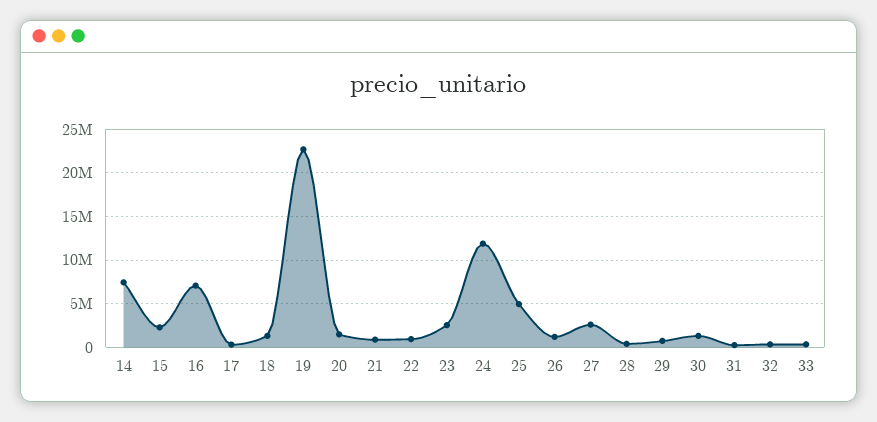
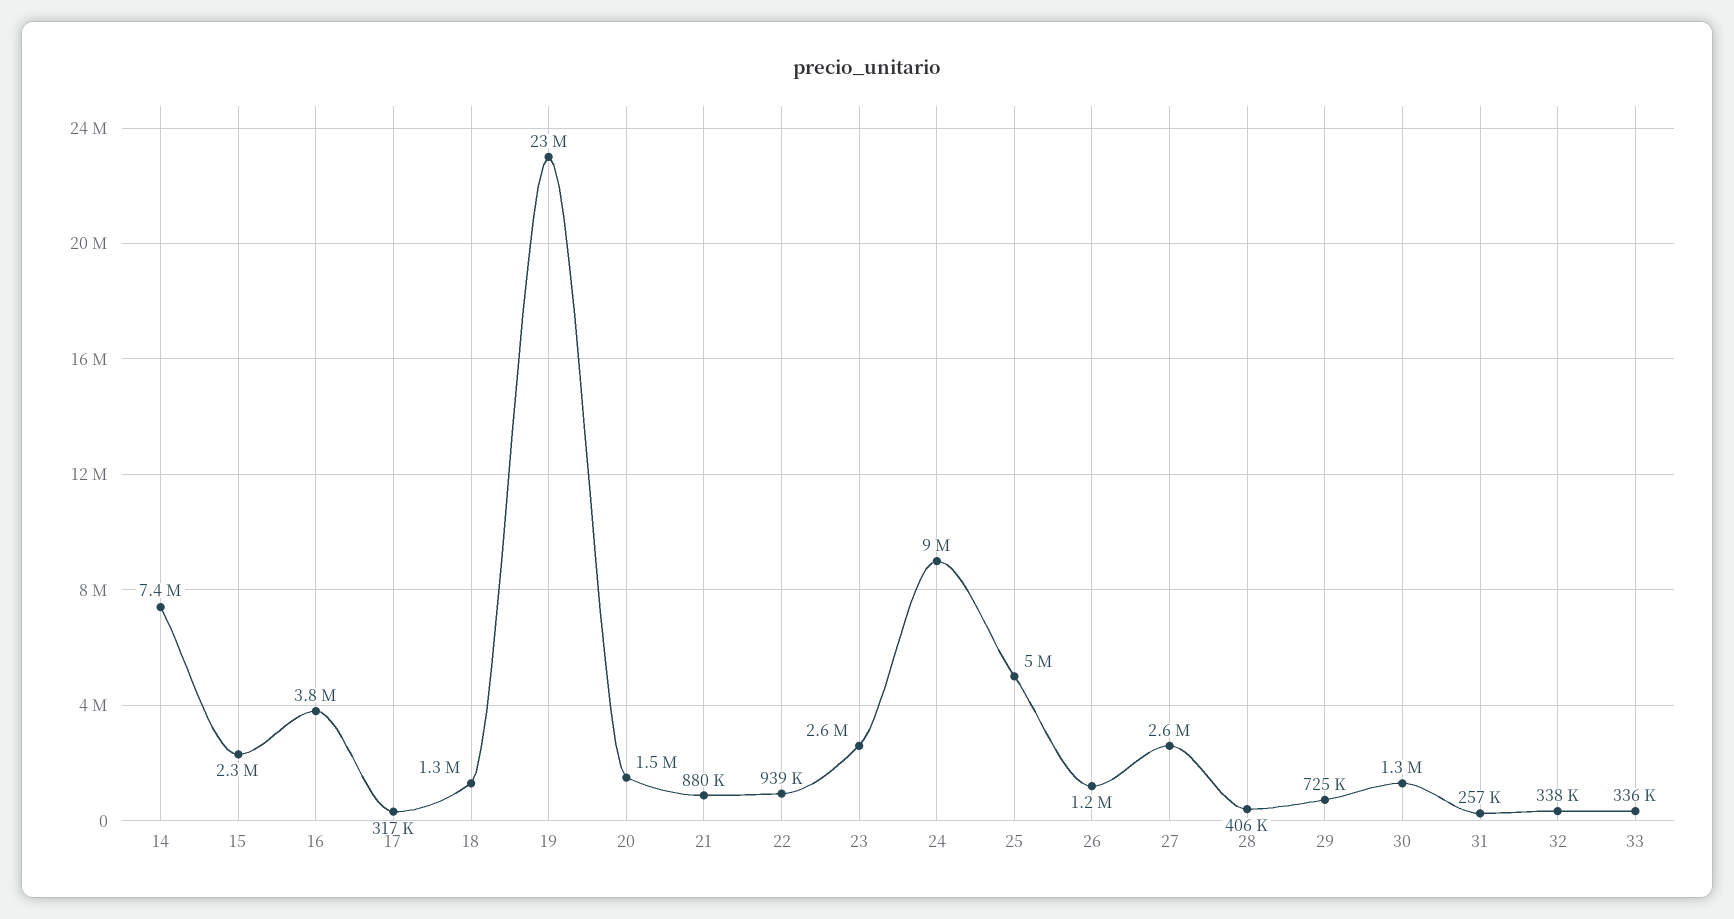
16: 7000000 -> 3800000
24: 12000000 -> 9000000

